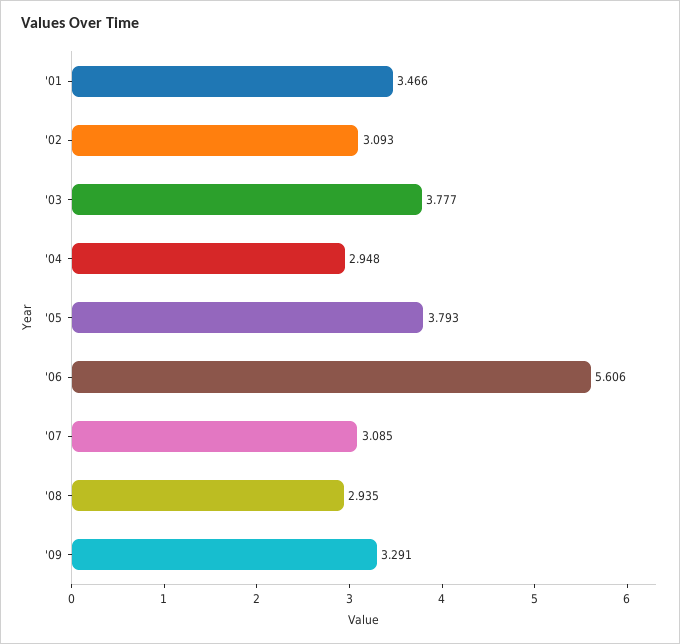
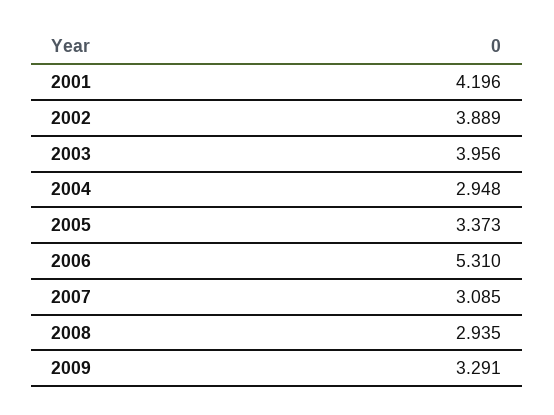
'01: 3.466 -> 4.196
'02: 3.093 -> 3.889
'03: 3.777 -> 3.956
'05: 3.793 -> 3.373
'06: 5.606 -> 5.31

